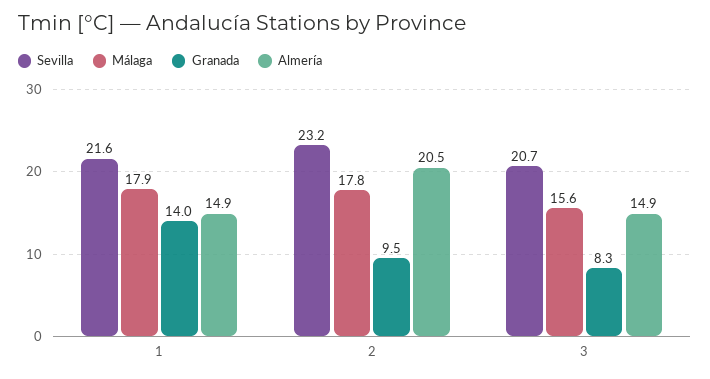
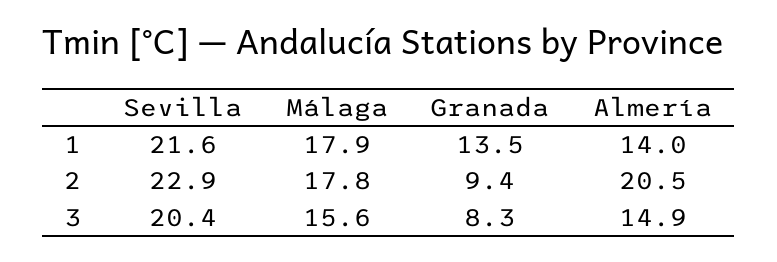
Granada, 1: 14 -> 13.5
Almería, 1: 14.9 -> 14
Sevilla, 2: 23.2 -> 22.9
Granada, 2: 9.5 -> 9.4
Sevilla, 3: 20.7 -> 20.4

